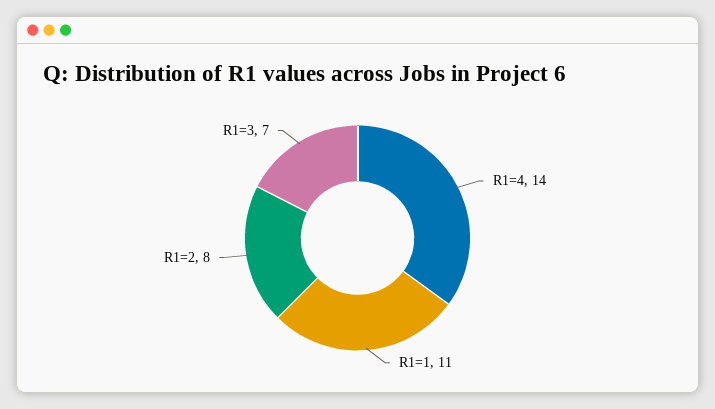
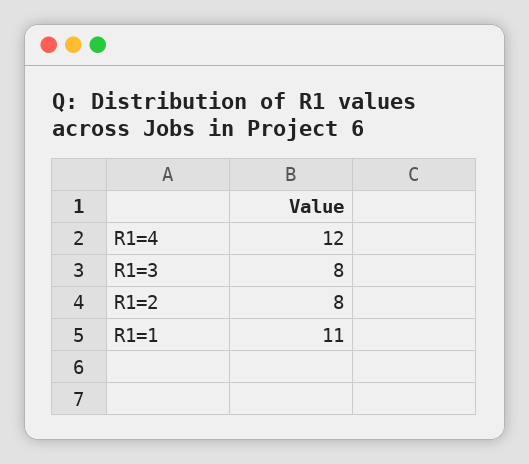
R1=4: 14 -> 12
R1=3: 7 -> 8

